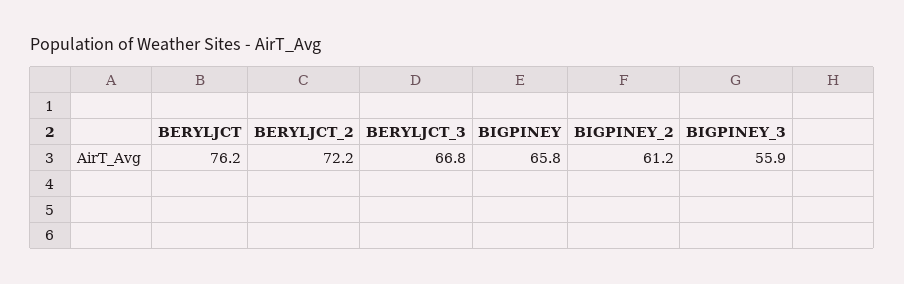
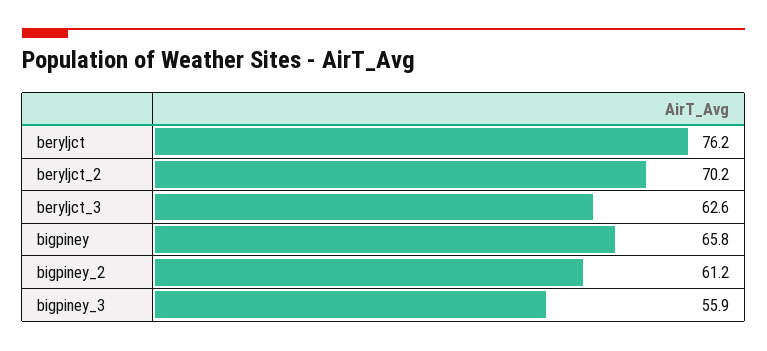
BERYLJCT_2: 72.2 -> 70.2
BERYLJCT_3: 66.8 -> 62.6

